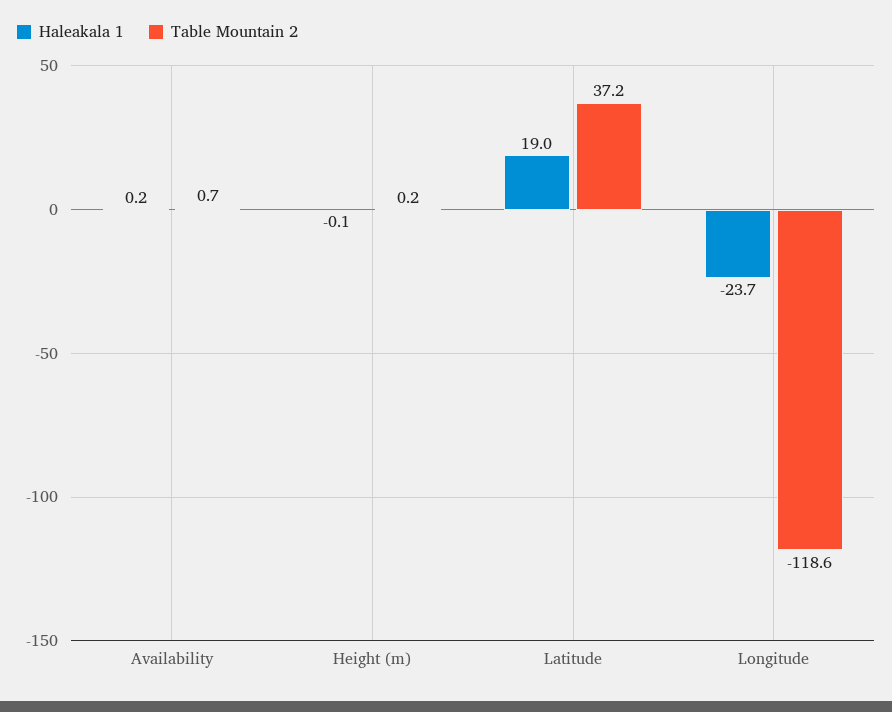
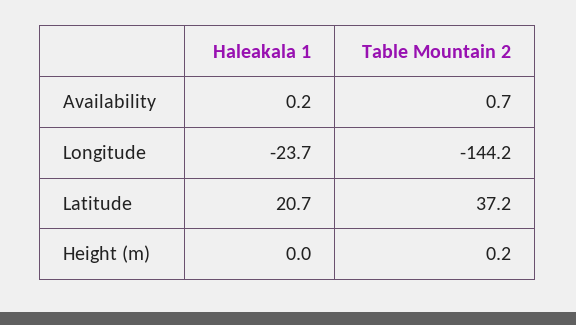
Haleakala 1, Height (m): -0.1 -> 0
Haleakala 1, Latitude: 19 -> 20.7
Table Mountain 2, Longitude: -118.6 -> -144.2

